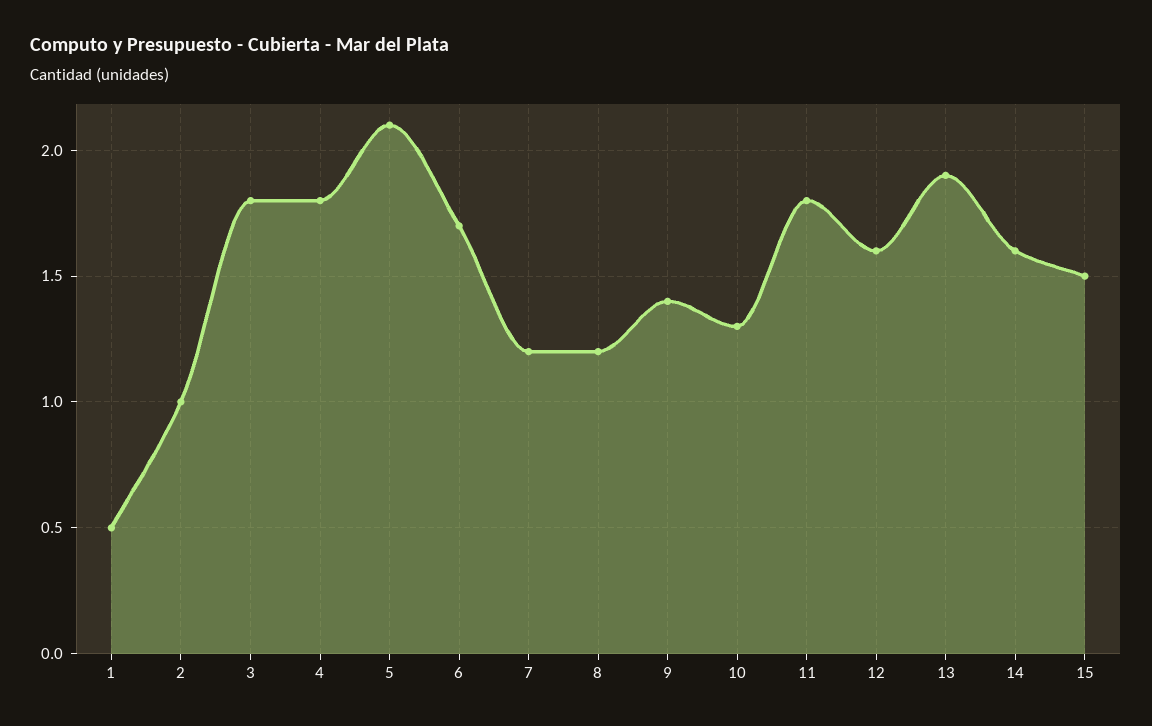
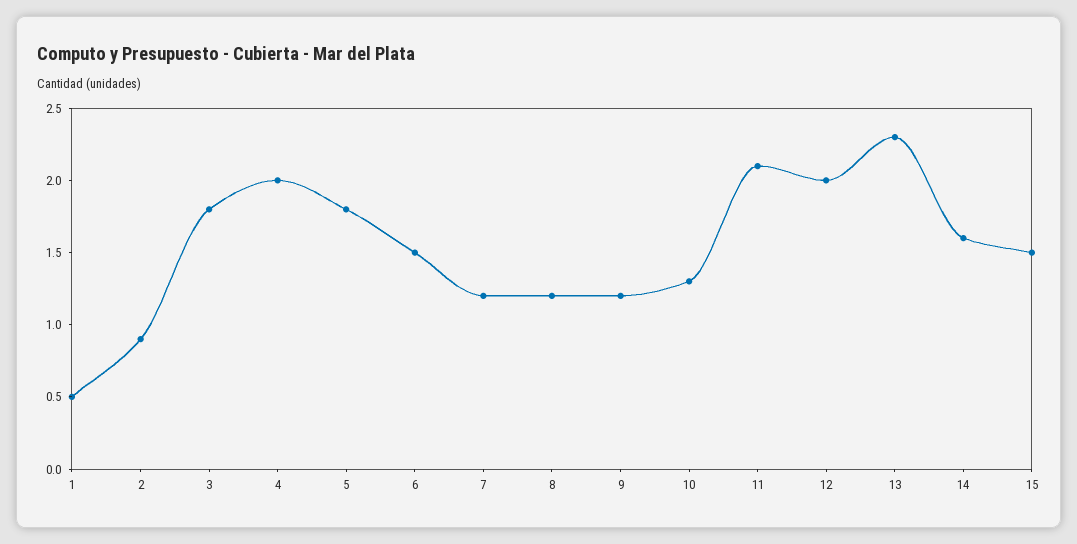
2: 1 -> 0.9
4: 1.8 -> 2
5: 2.1 -> 1.8
6: 1.7 -> 1.5
9: 1.4 -> 1.2
11: 1.8 -> 2.1
12: 1.6 -> 2
13: 1.9 -> 2.3

